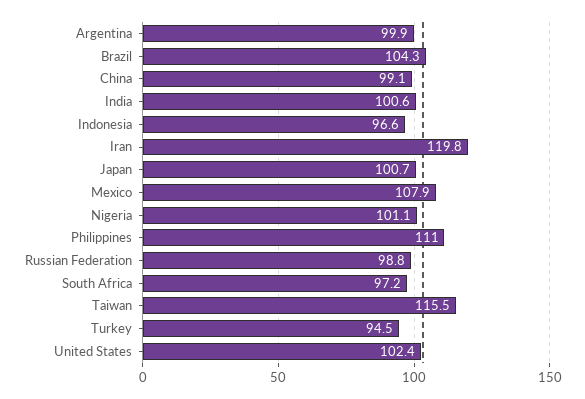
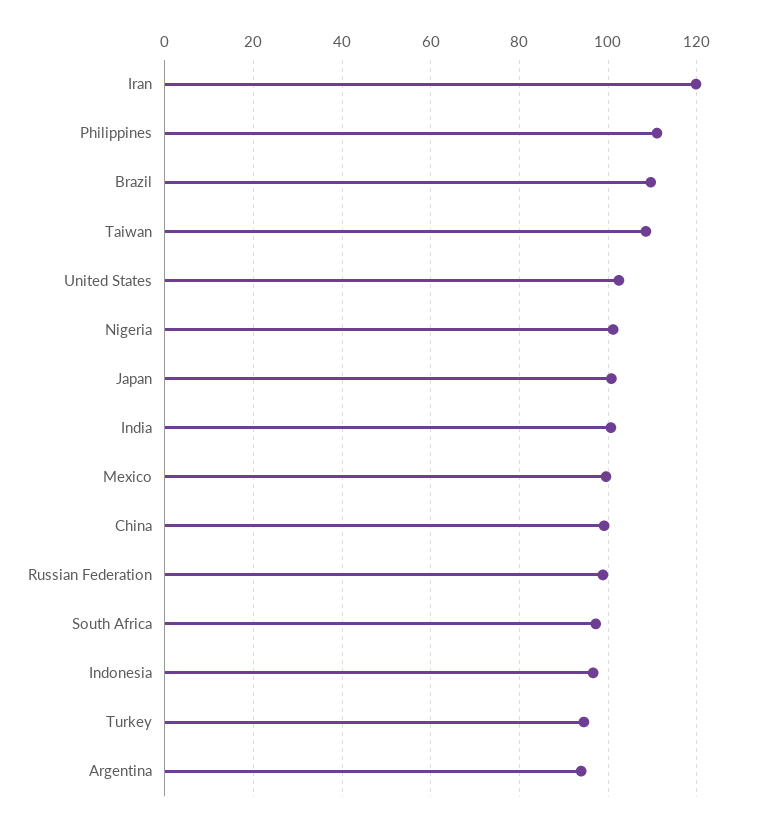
Argentina: 99.9 -> 94
Brazil: 104.3 -> 110
Mexico: 107.9 -> 100
Taiwan: 115.5 -> 108

